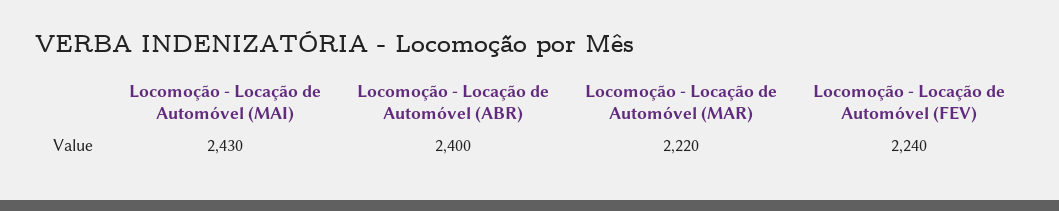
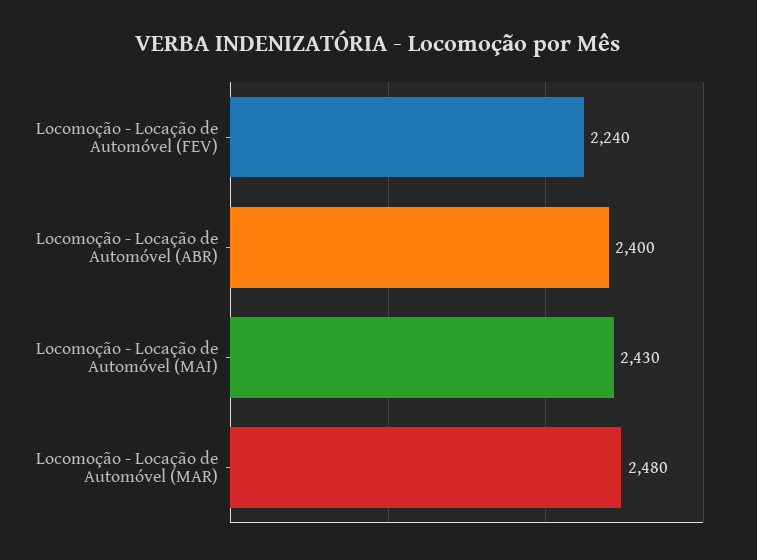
Locomoção - Locação de Automóvel (MAR): 2220 -> 2480

